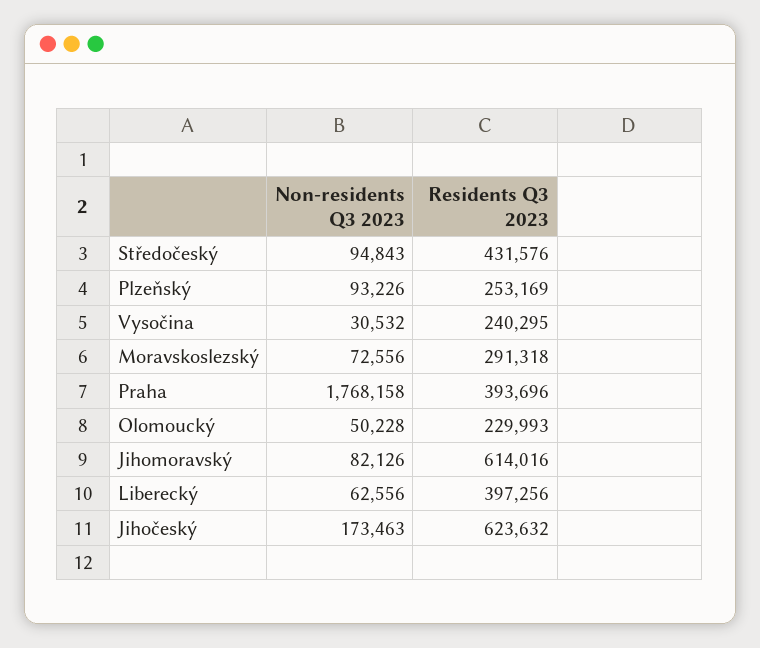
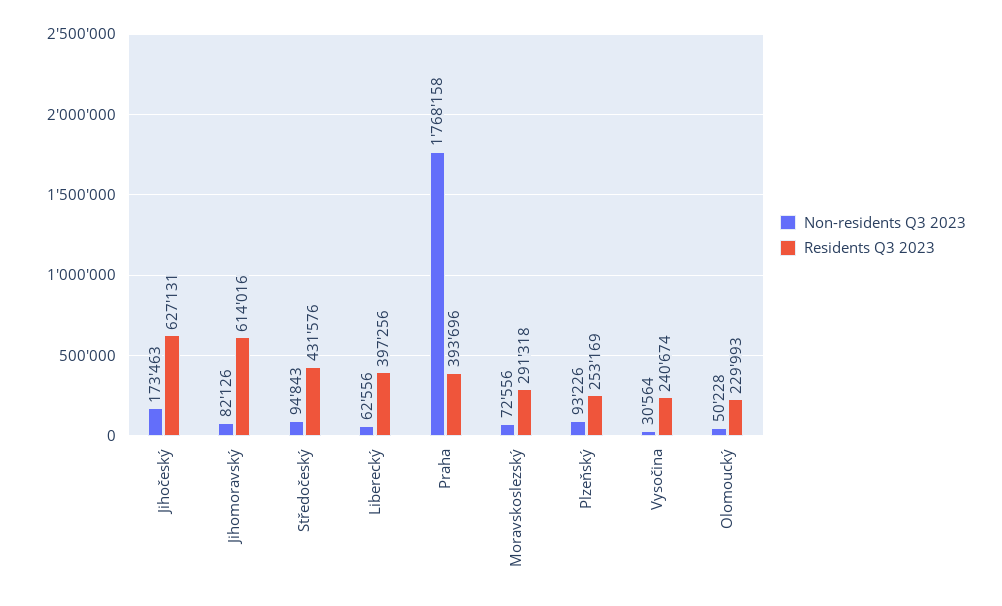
Non-residents Q3 2023, Vysočina: 30532 -> 30564
Residents Q3 2023, Vysočina: 240295 -> 240674
Residents Q3 2023, Jihočeský: 623632 -> 627131

